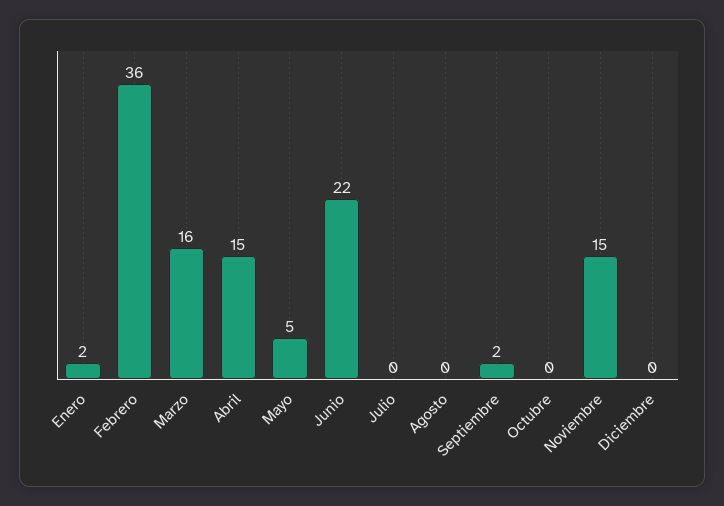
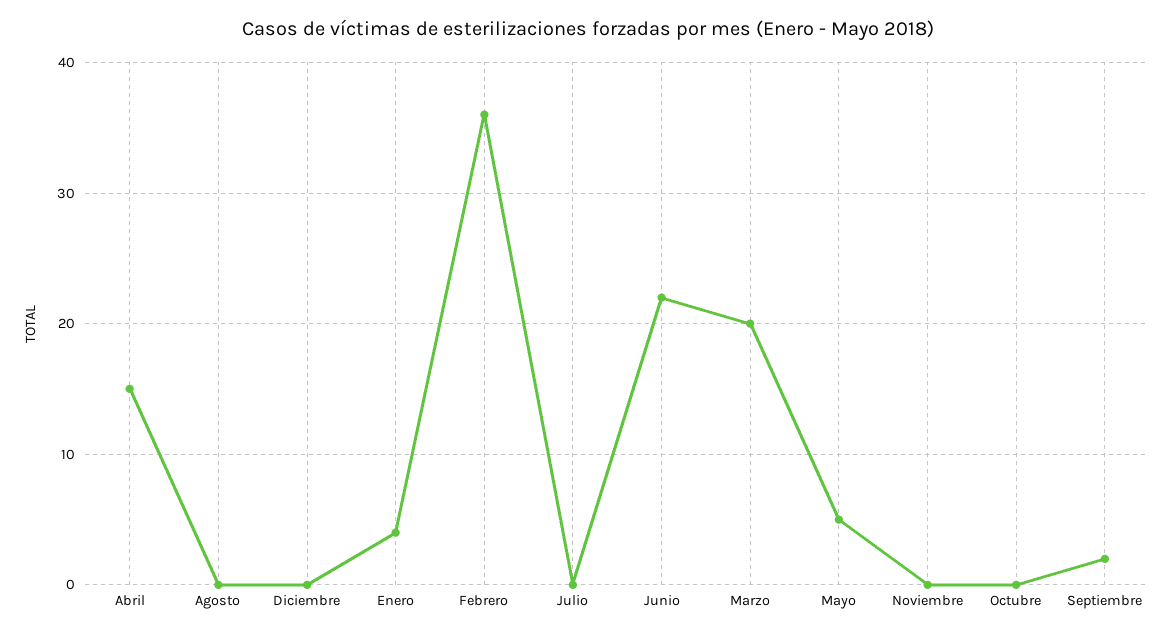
Enero: 2 -> 4
Marzo: 16 -> 20
Noviembre: 15 -> 0

